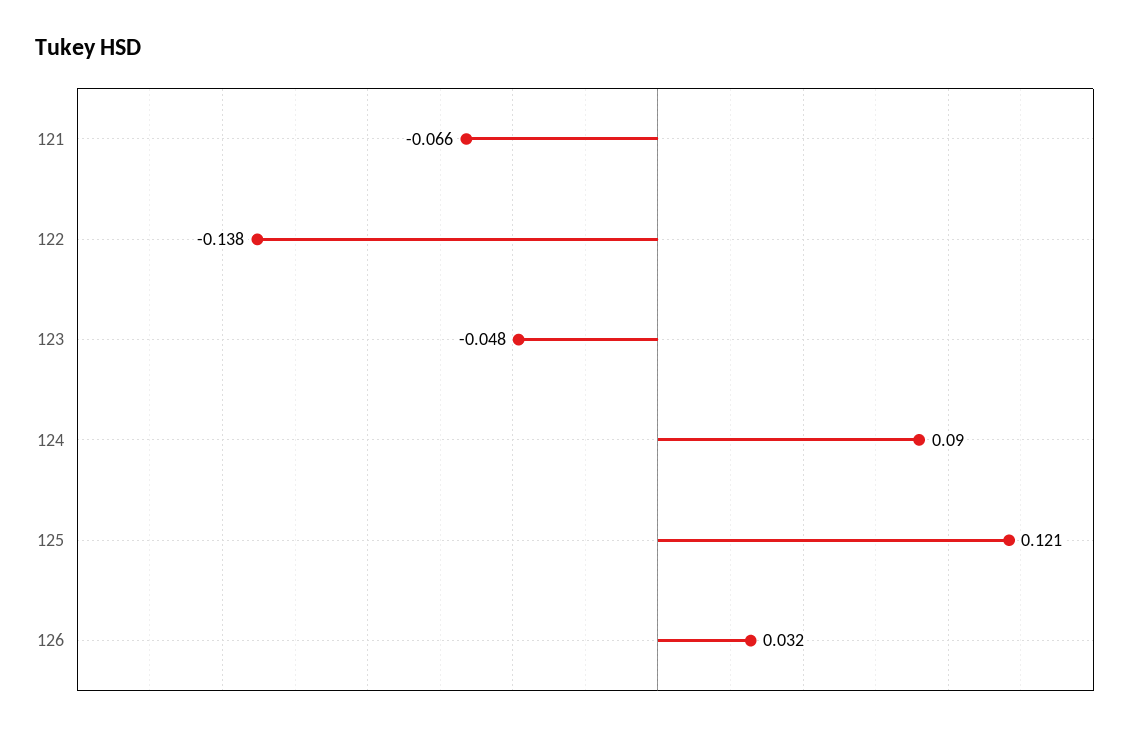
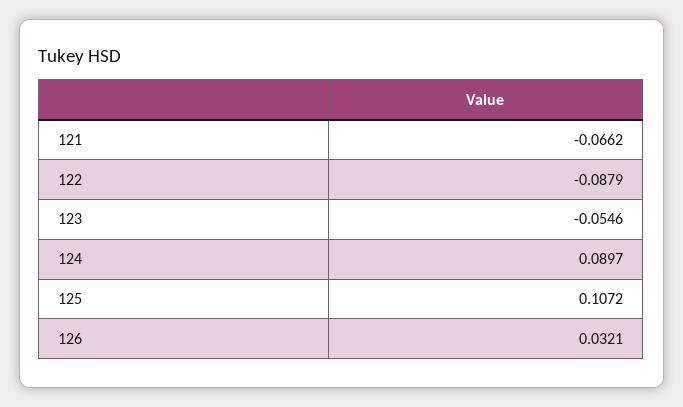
122: -0.138 -> -0.0879
123: -0.048 -> -0.0546
125: 0.121 -> 0.1072

